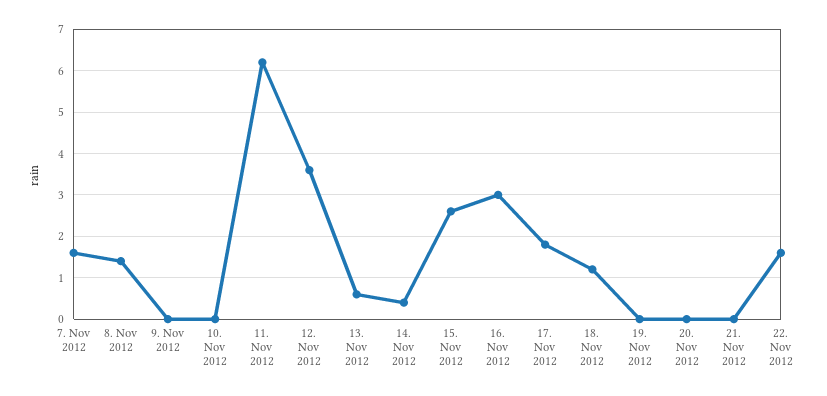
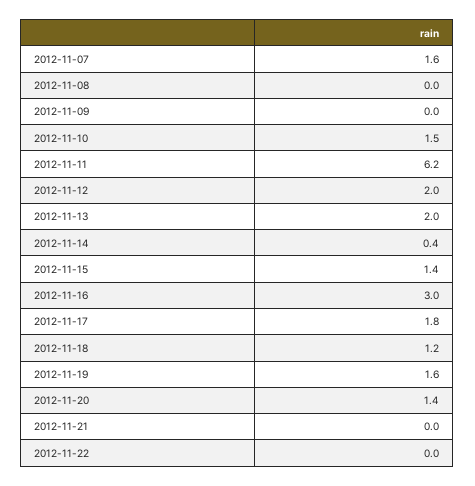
8. Nov 2012: 1.5 -> 0
10. Nov 2012: 0 -> 1.5
12. Nov 2012: 3.5 -> 2
13. Nov 2012: 0.5 -> 2
15. Nov 2012: 2.5 -> 1.4
19. Nov 2012: 0 -> 1.6
20. Nov 2012: 0 -> 1.4
22. Nov 2012: 1.5 -> 0

